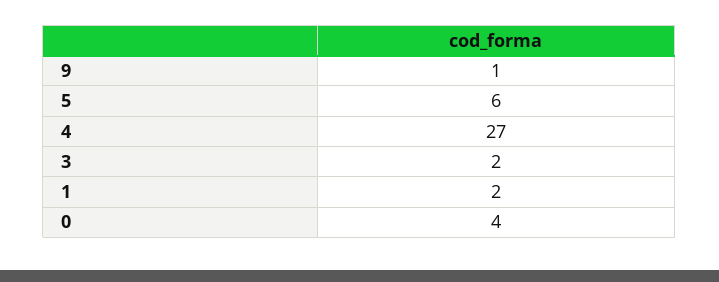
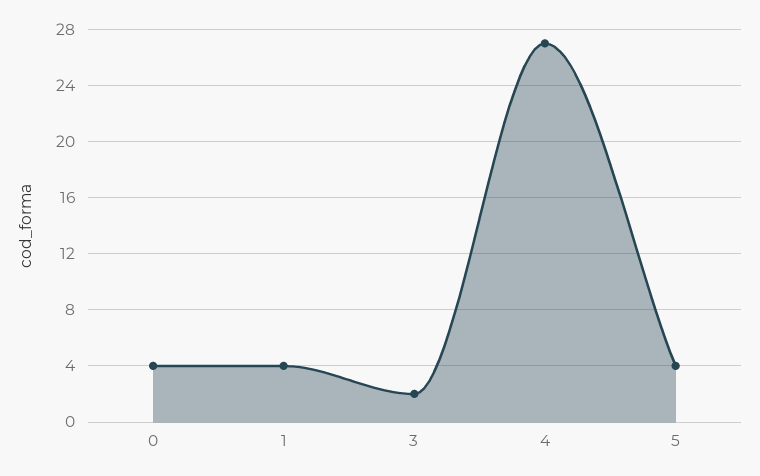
9: 1 -> none
5: 6 -> 4
1: 2 -> 4

